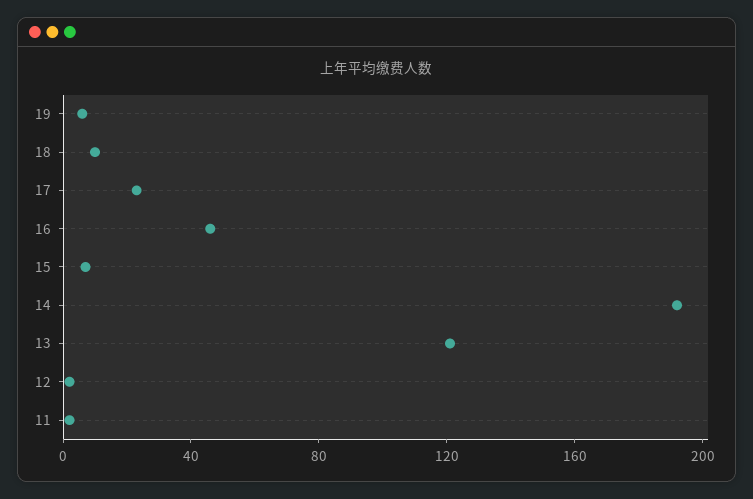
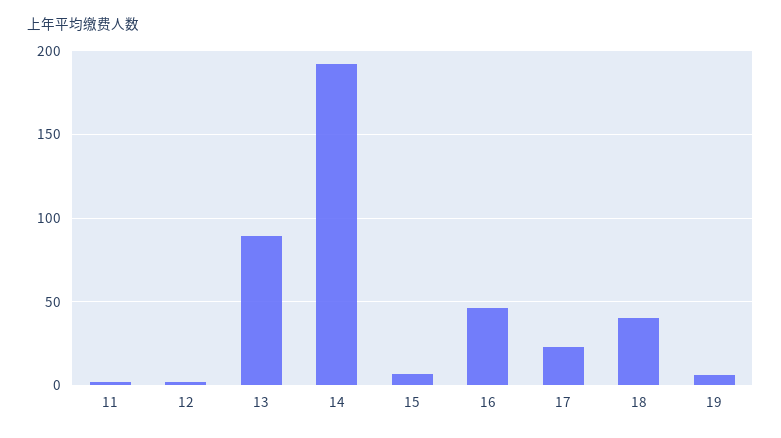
18: 10 -> 40
13: 120 -> 90

